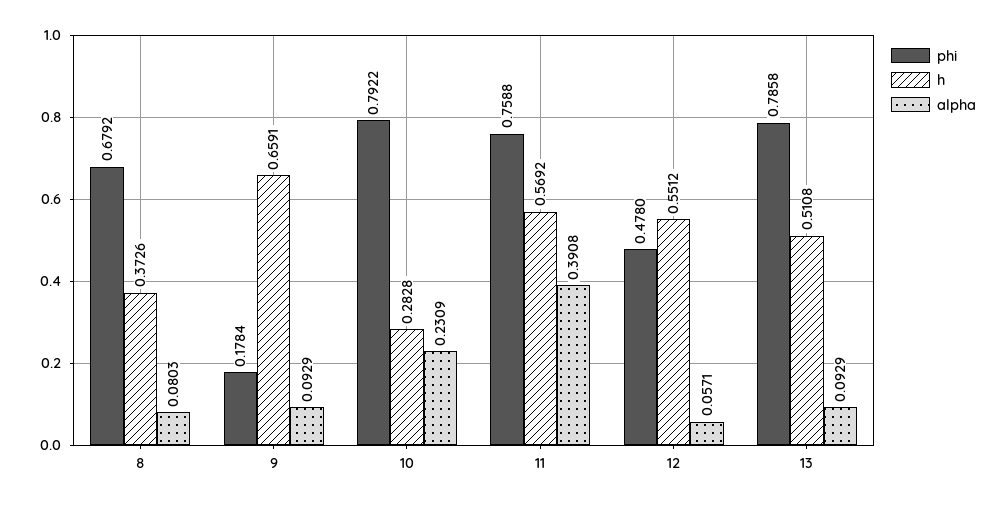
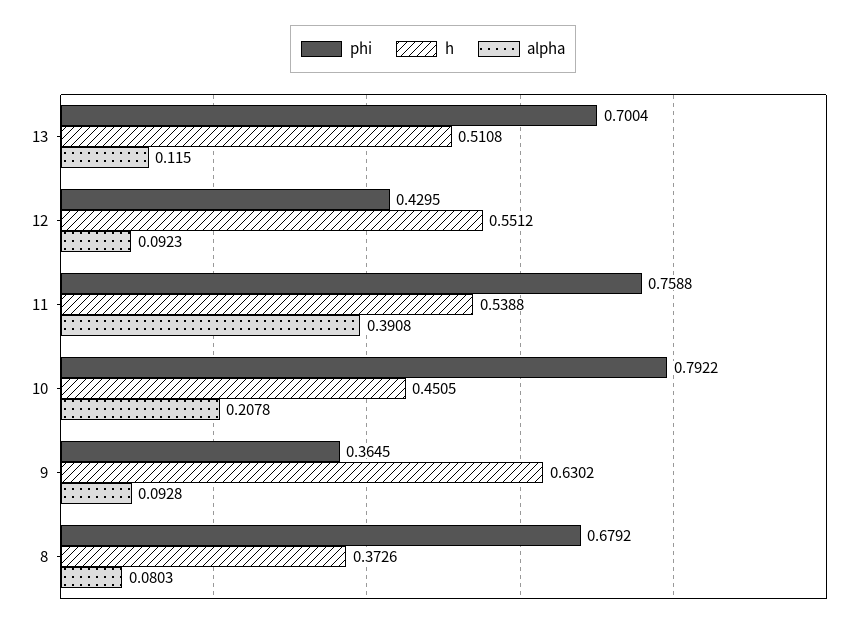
phi, 9: 0.1784 -> 0.3645
h, 9: 0.6591 -> 0.6302
alpha, 9: 0.0929 -> 0.0928
h, 10: 0.2828 -> 0.4505
alpha, 10: 0.2309 -> 0.2078
h, 11: 0.5692 -> 0.5388
phi, 12: 0.478 -> 0.4295
alpha, 12: 0.0571 -> 0.0923
phi, 13: 0.7858 -> 0.7004
alpha, 13: 0.0929 -> 0.115

